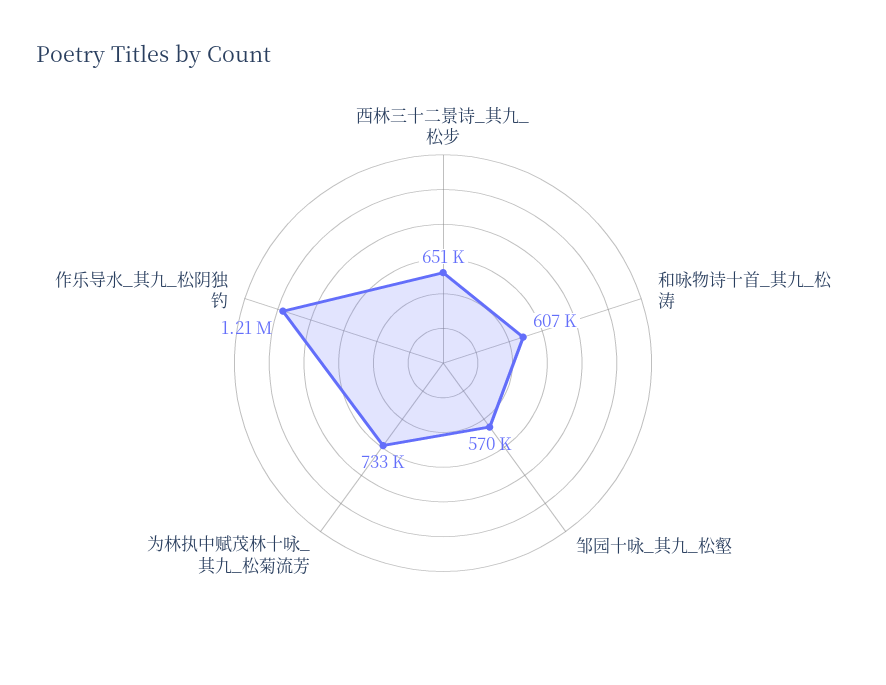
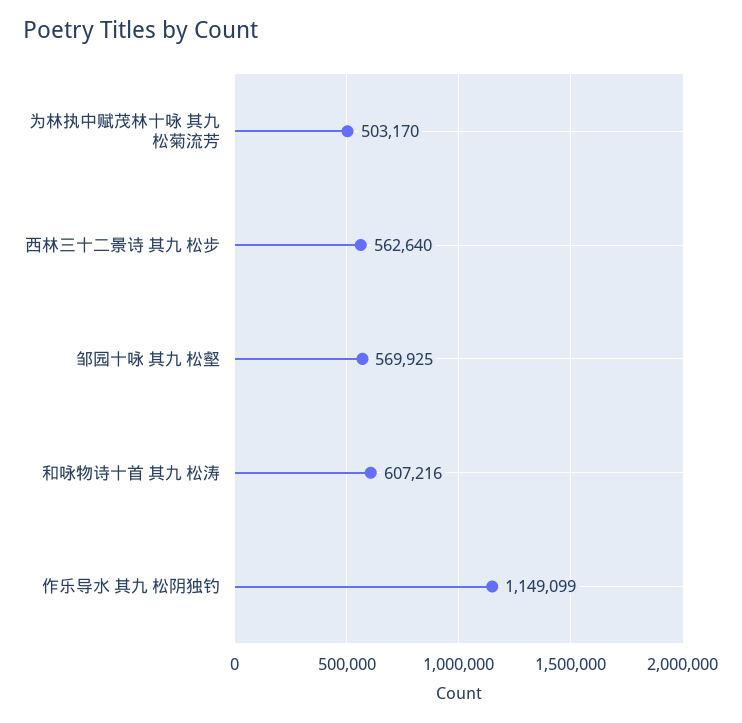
西林三十二景诗_其九_松步: 651000 -> 562640
为林执中赋茂林十咏_其九_松菊流芳: 733000 -> 503170
作乐导水_其九_松阴独钓: 1210000 -> 1149099

